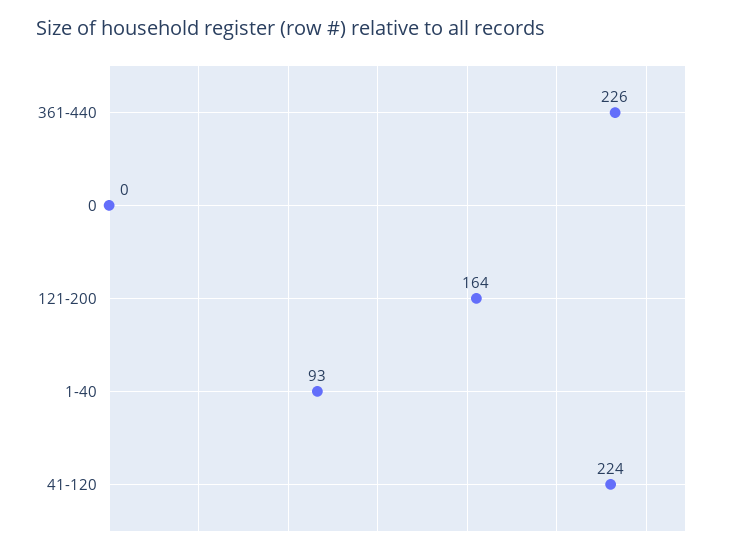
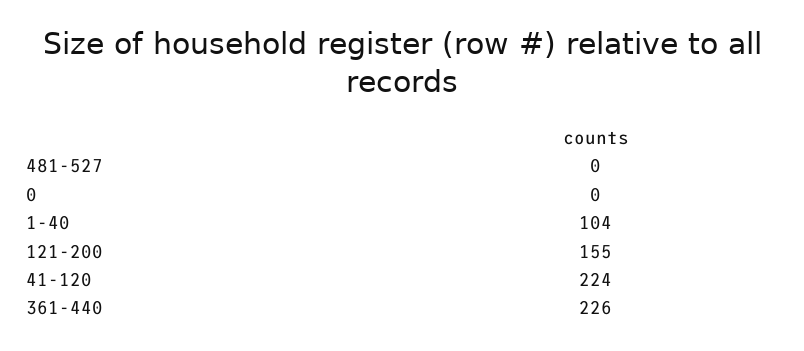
121-200: 164 -> 155
1-40: 93 -> 104
481-527: none -> 0

